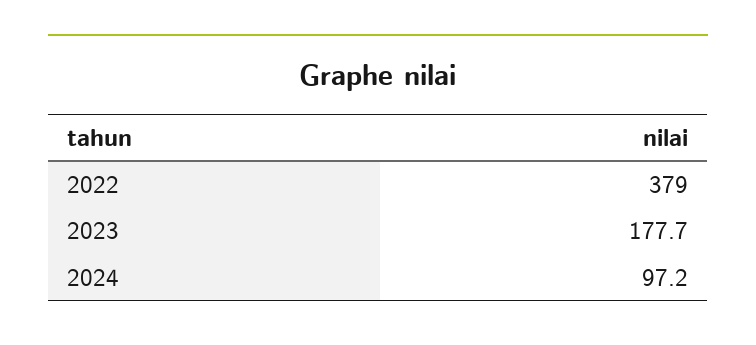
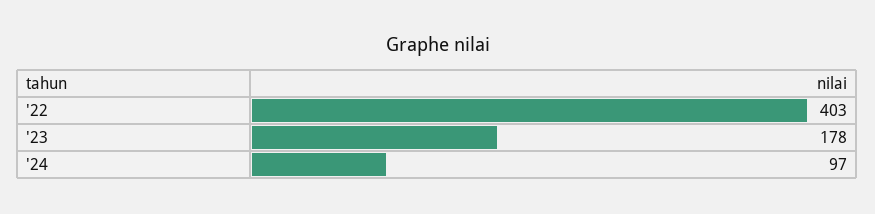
2022: 379 -> 403

